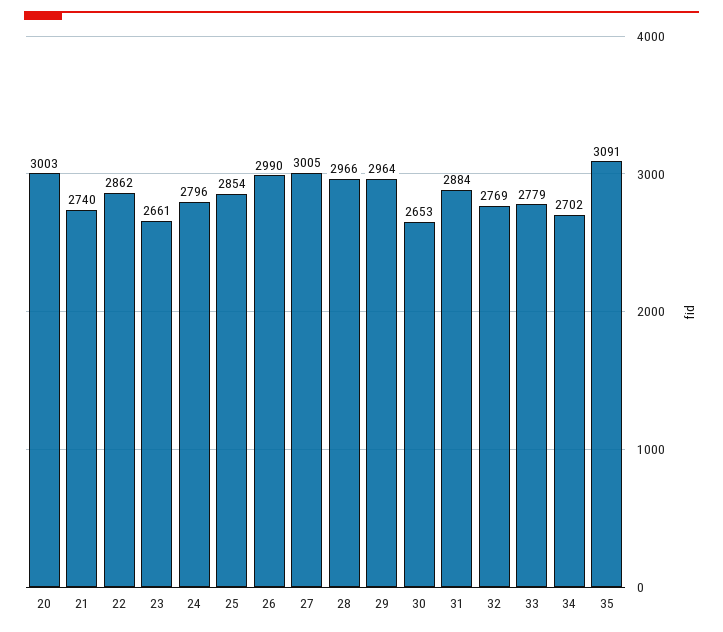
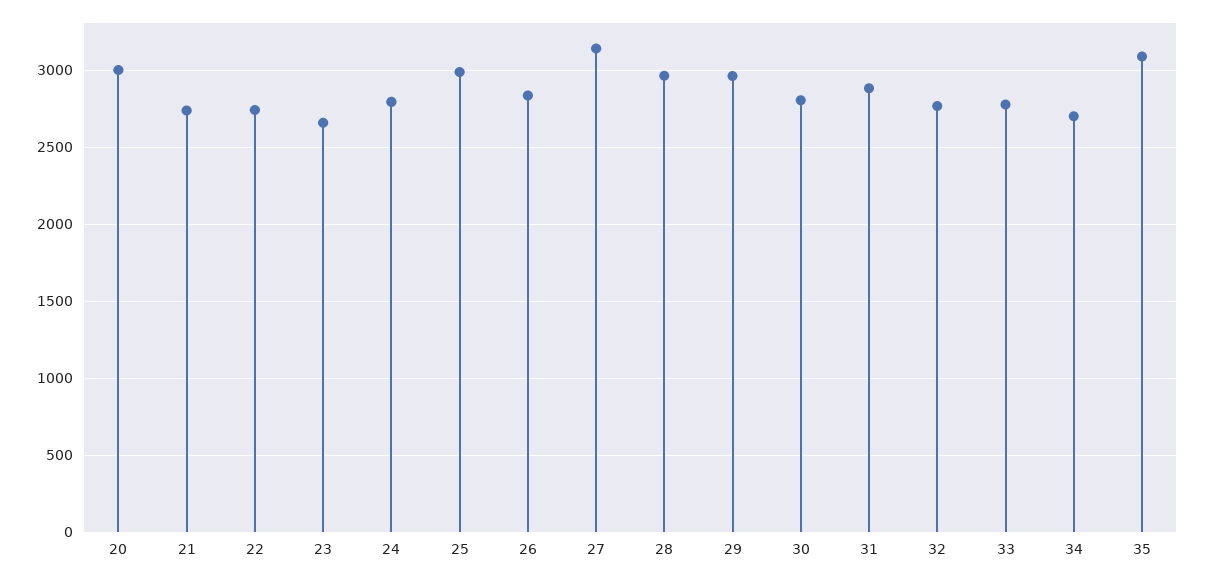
22: 2862 -> 2750
25: 2854 -> 3000
26: 2990 -> 2850
27: 3005 -> 3150
30: 2653 -> 2800

